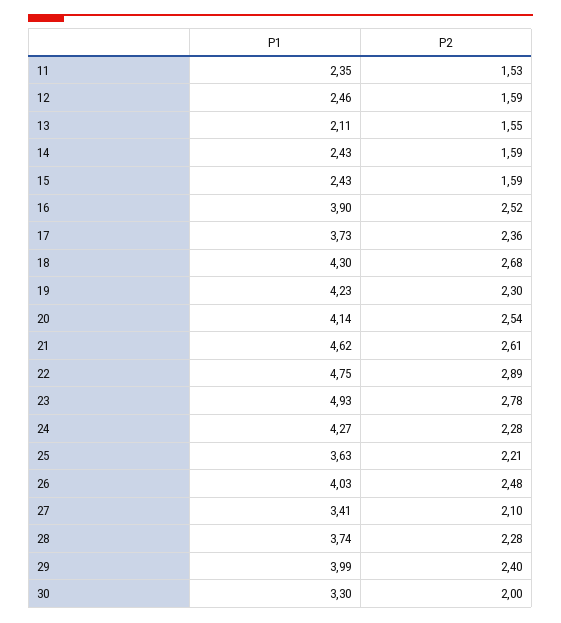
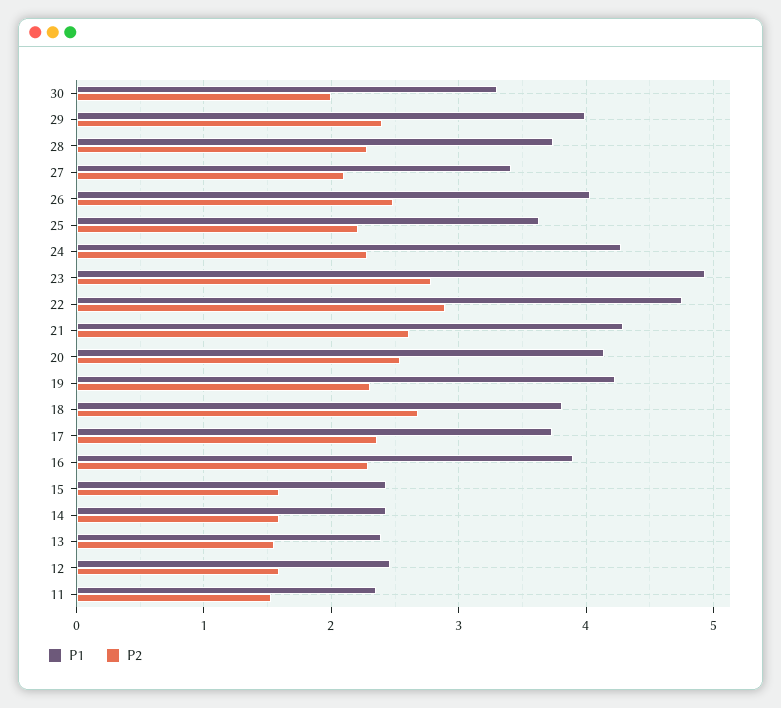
P1, 13: 2.11 -> 2.4
P2, 16: 2.52 -> 2.3
P1, 18: 4.3 -> 3.8
P1, 21: 4.62 -> 4.3

